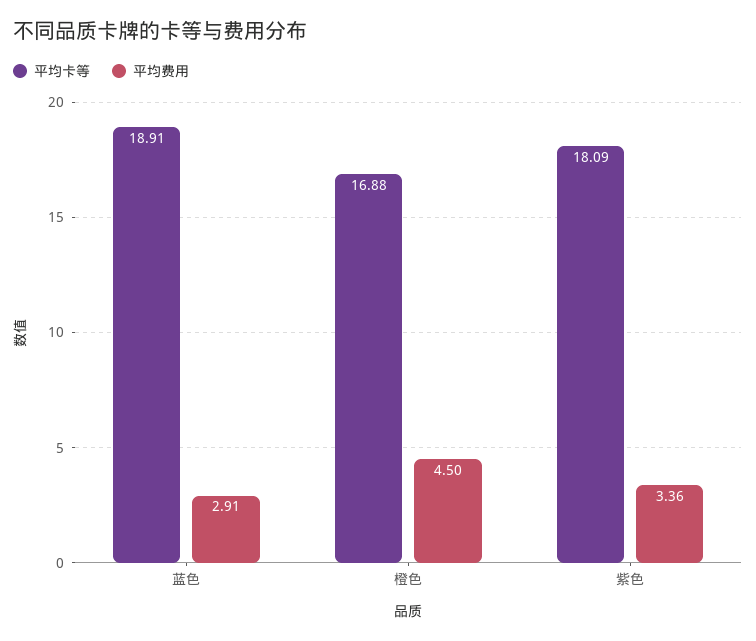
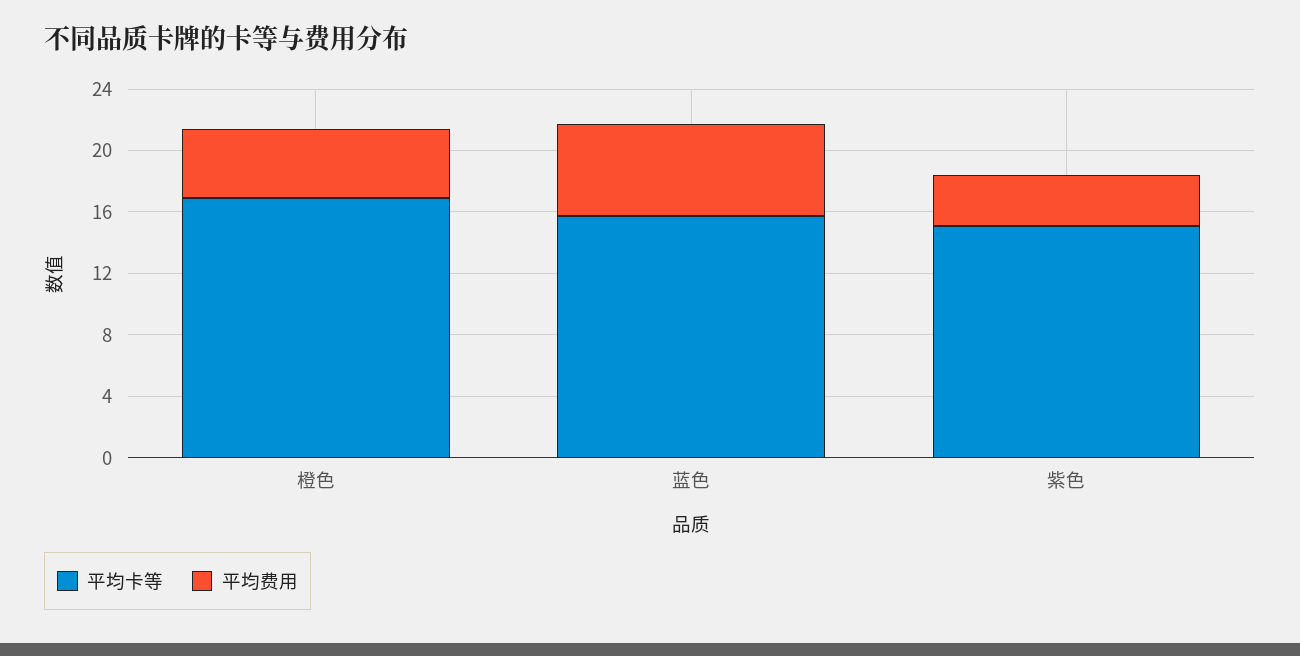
平均卡等, 蓝色: 18.91 -> 16
平均费用, 蓝色: 2.91 -> 6
平均卡等, 紫色: 18.09 -> 15

